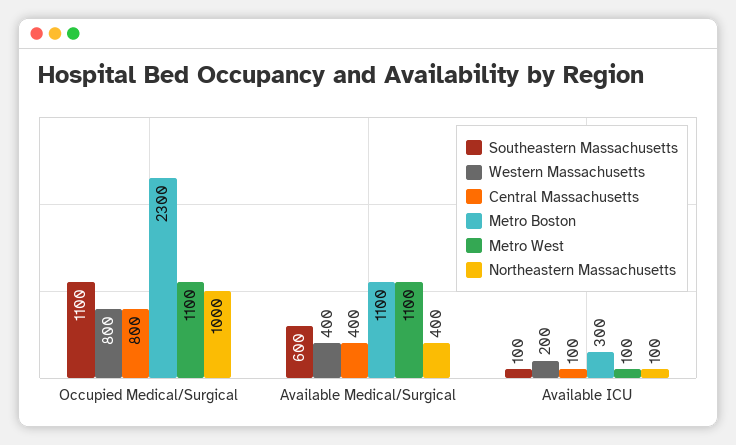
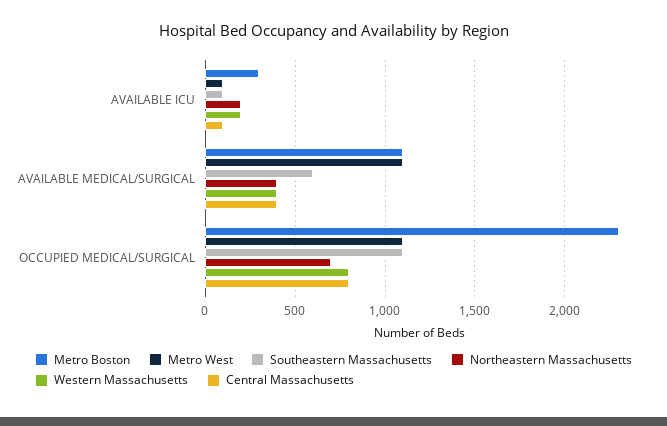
Northeastern Massachusetts, Occupied Medical/Surgical: 1000 -> 700
Northeastern Massachusetts, Available ICU: 100 -> 200

